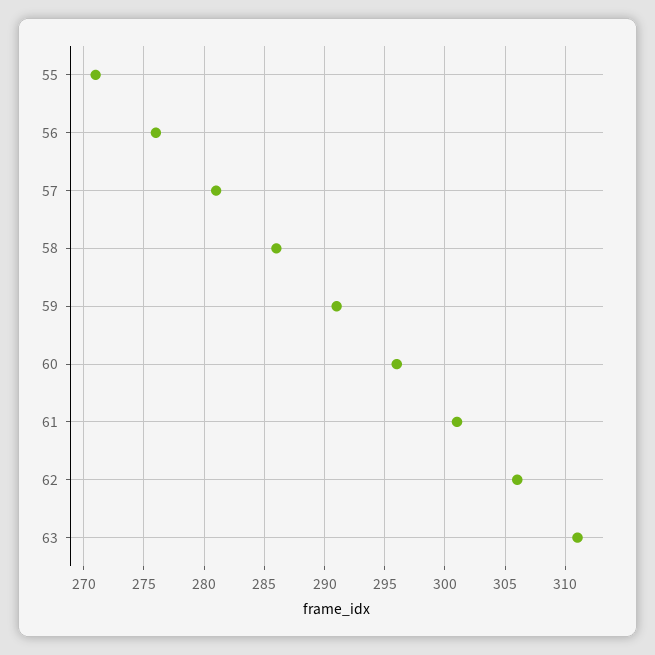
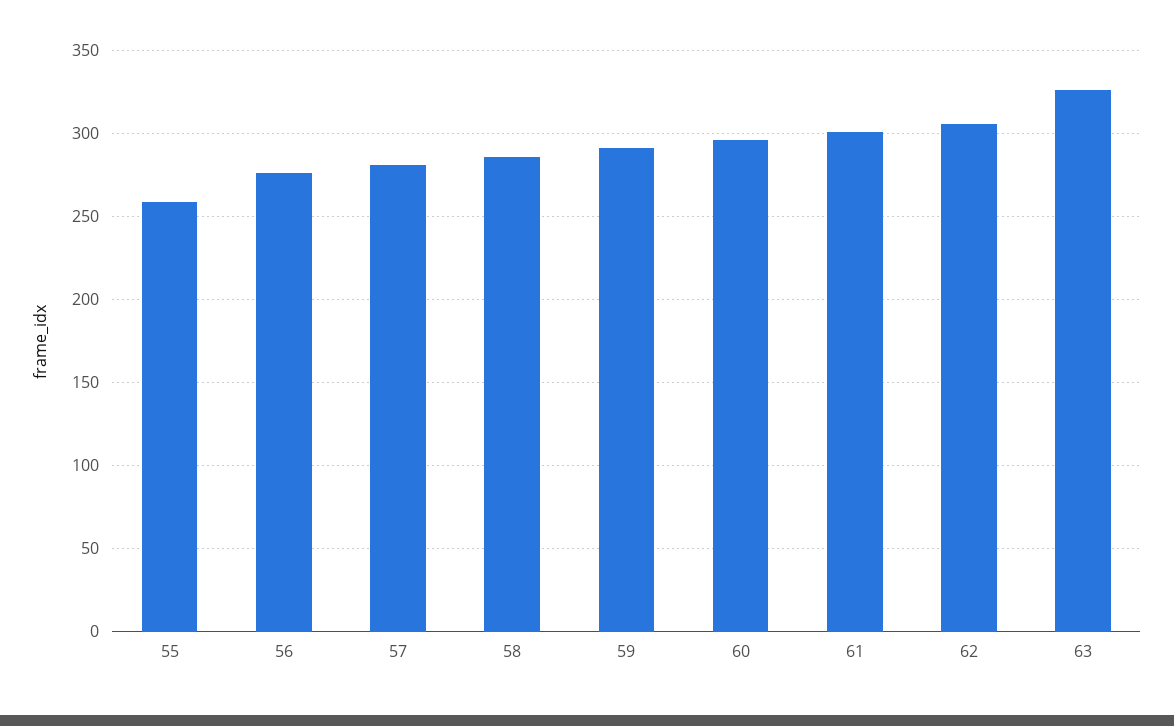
55: 271 -> 260
63: 311 -> 325

